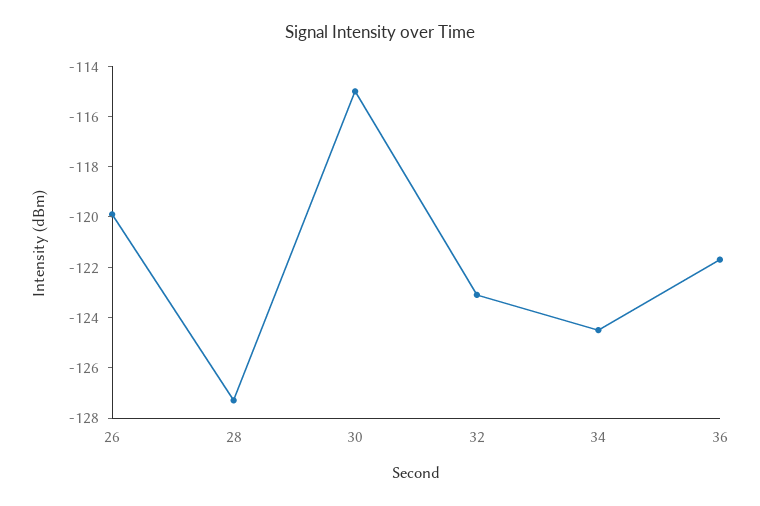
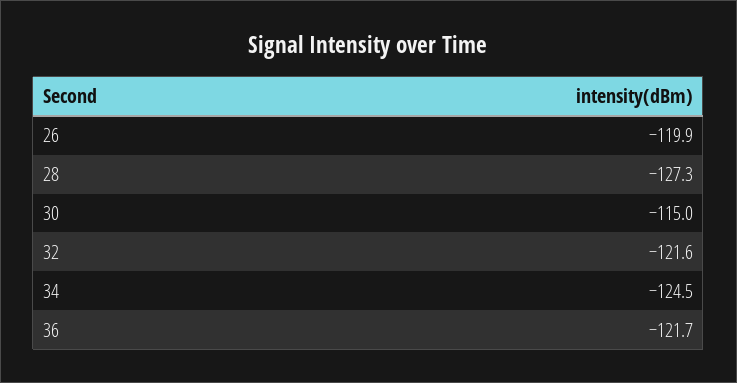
32: -123 -> -121.6

